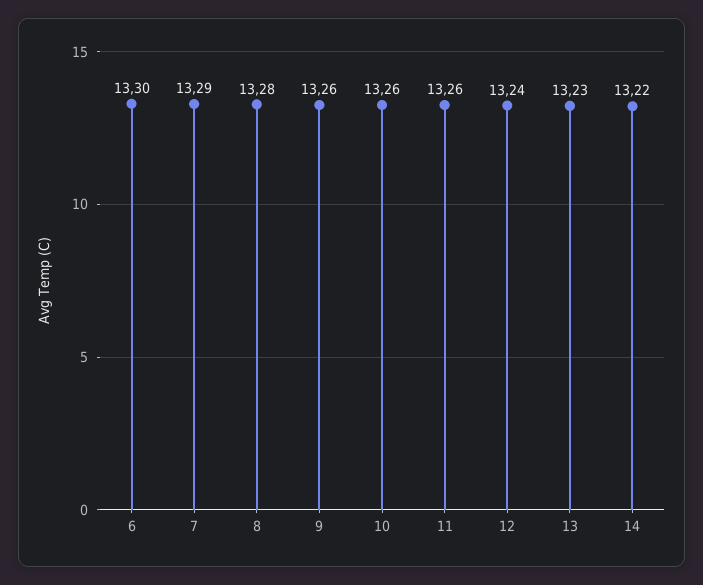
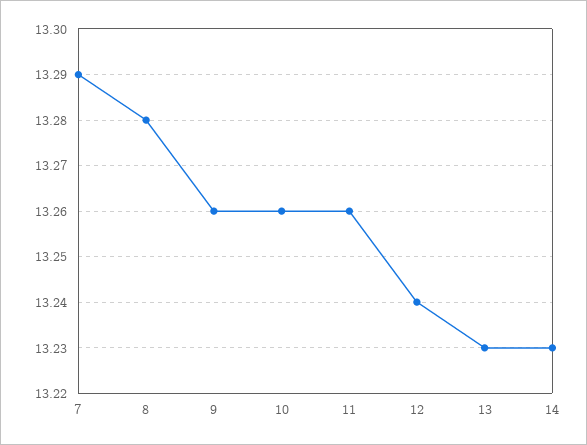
6: 13.3 -> none
14: 13.22 -> 13.23

